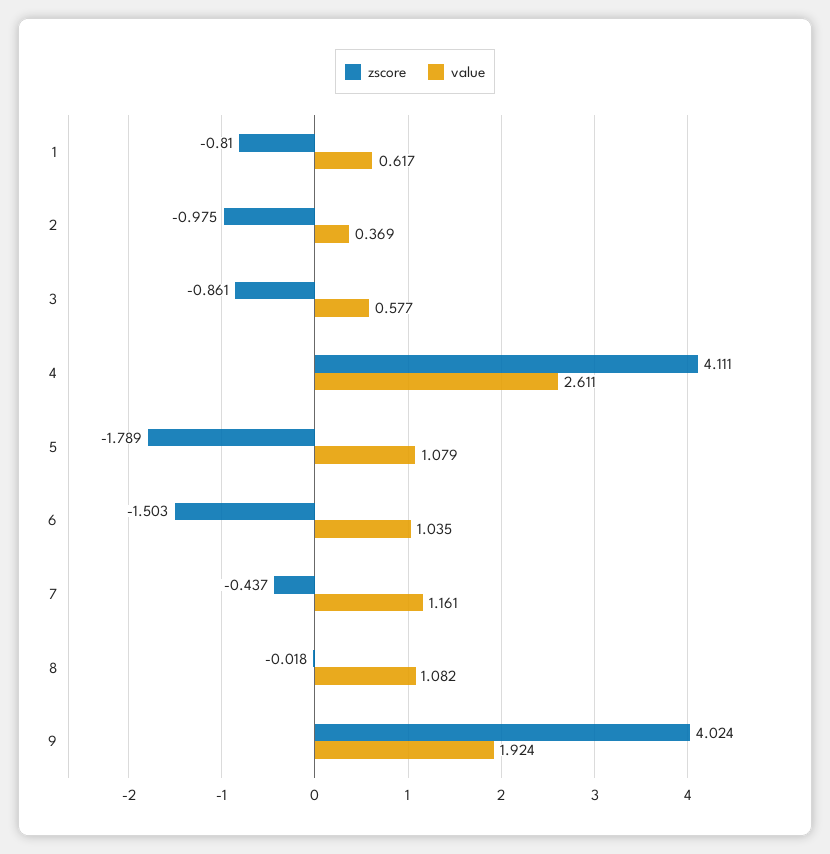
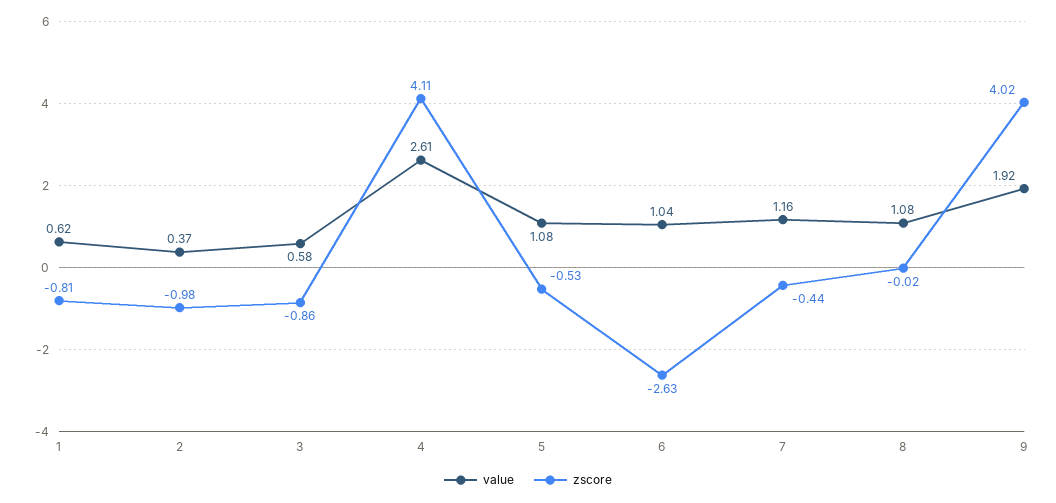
zscore, 5: -1.789 -> -0.53
zscore, 6: -1.503 -> -2.63

